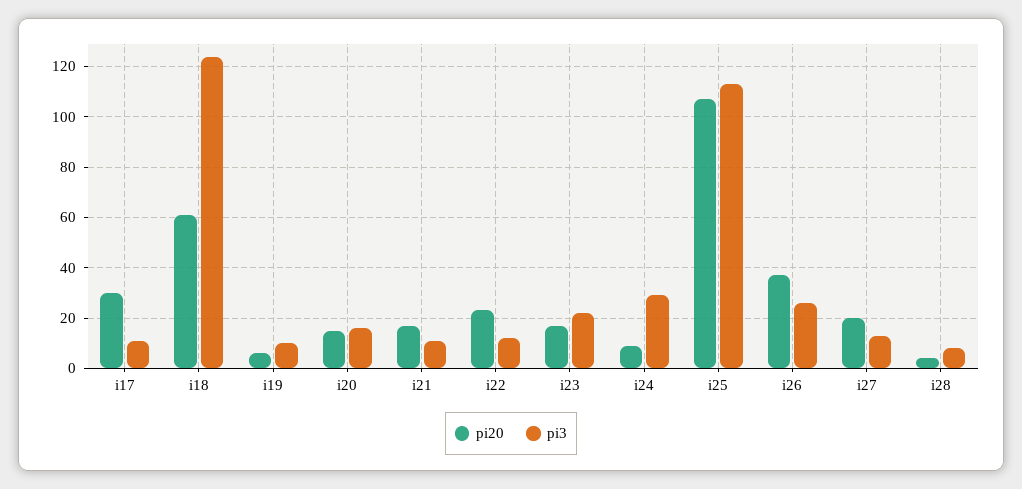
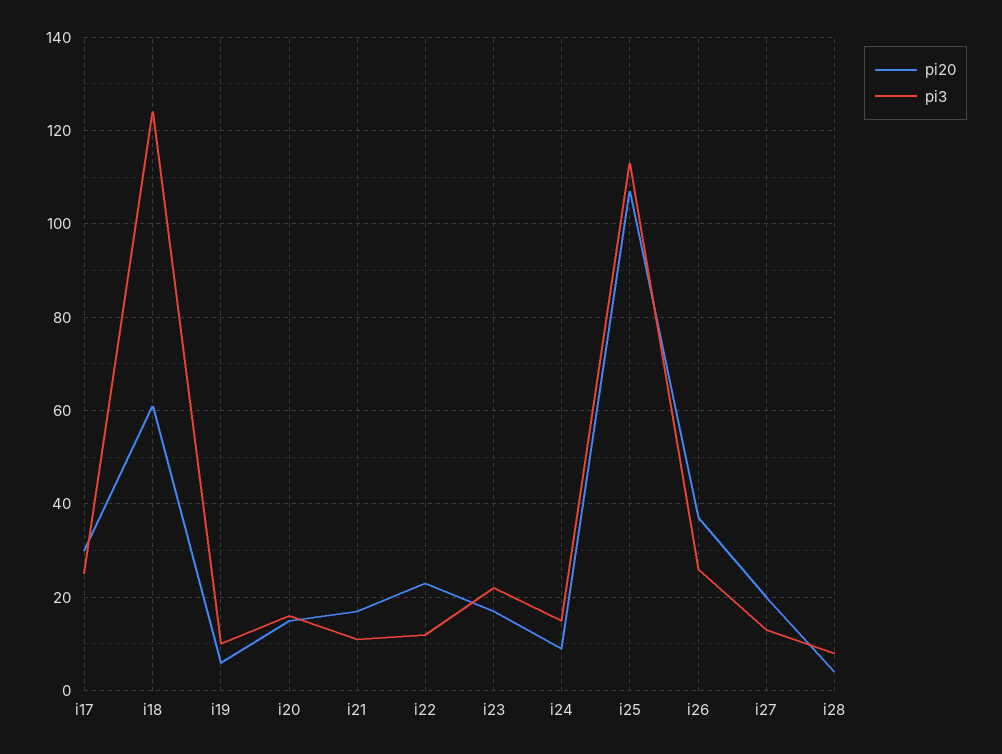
pi3, i17: 10 -> 25
pi3, i24: 30 -> 15

